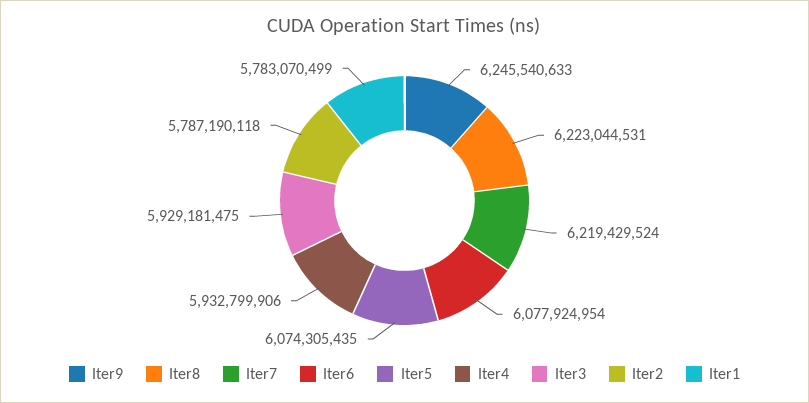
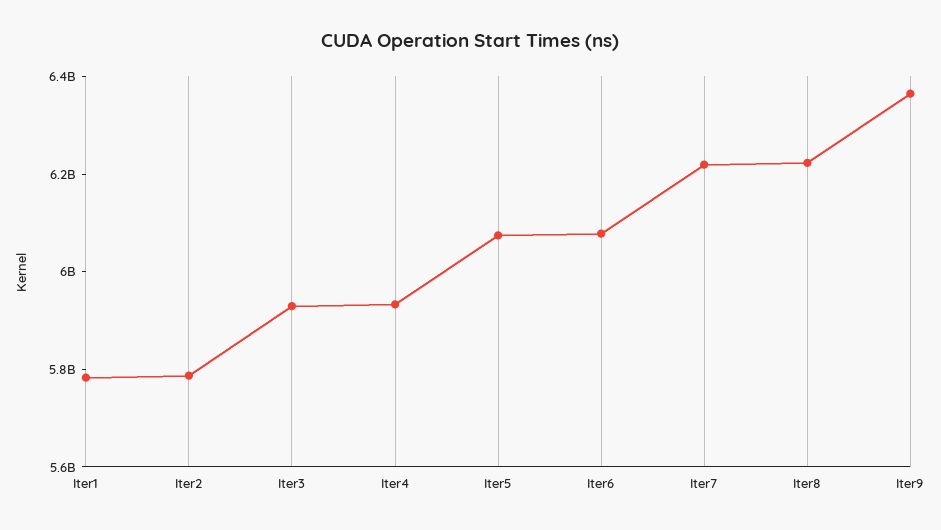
Iter9: 6245540633 -> 6350000000

